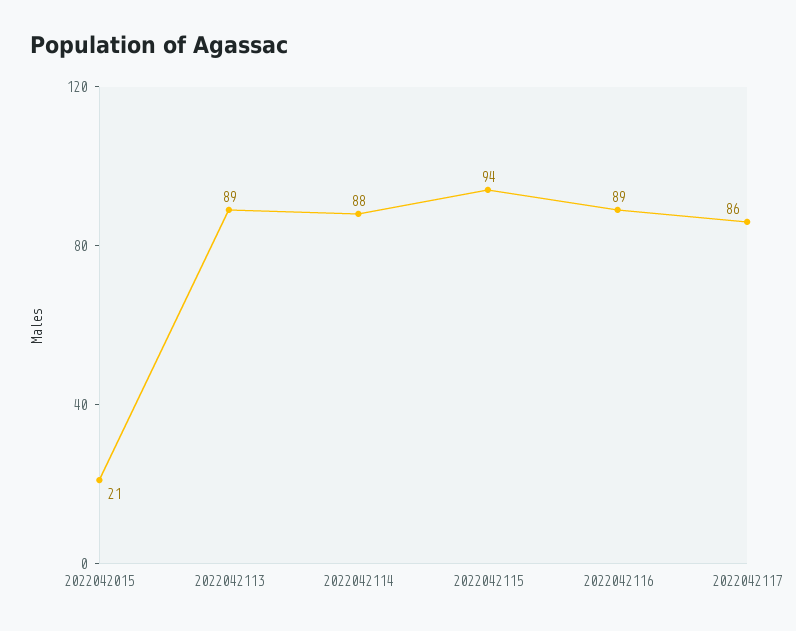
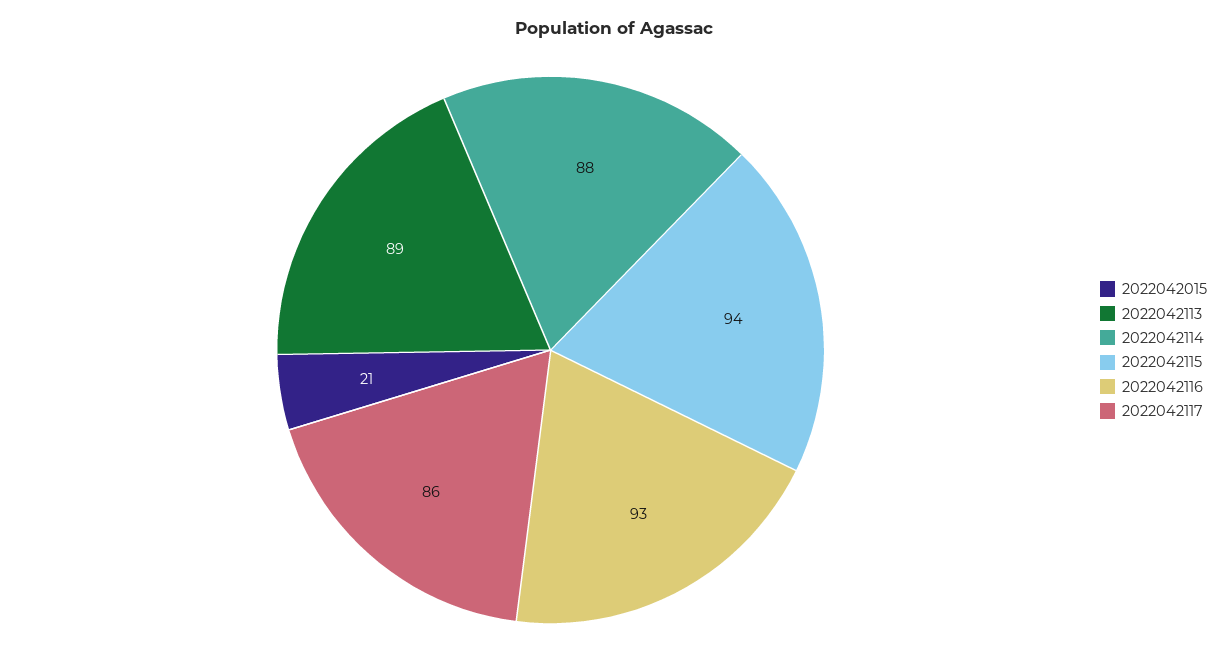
2022042116: 89 -> 93

